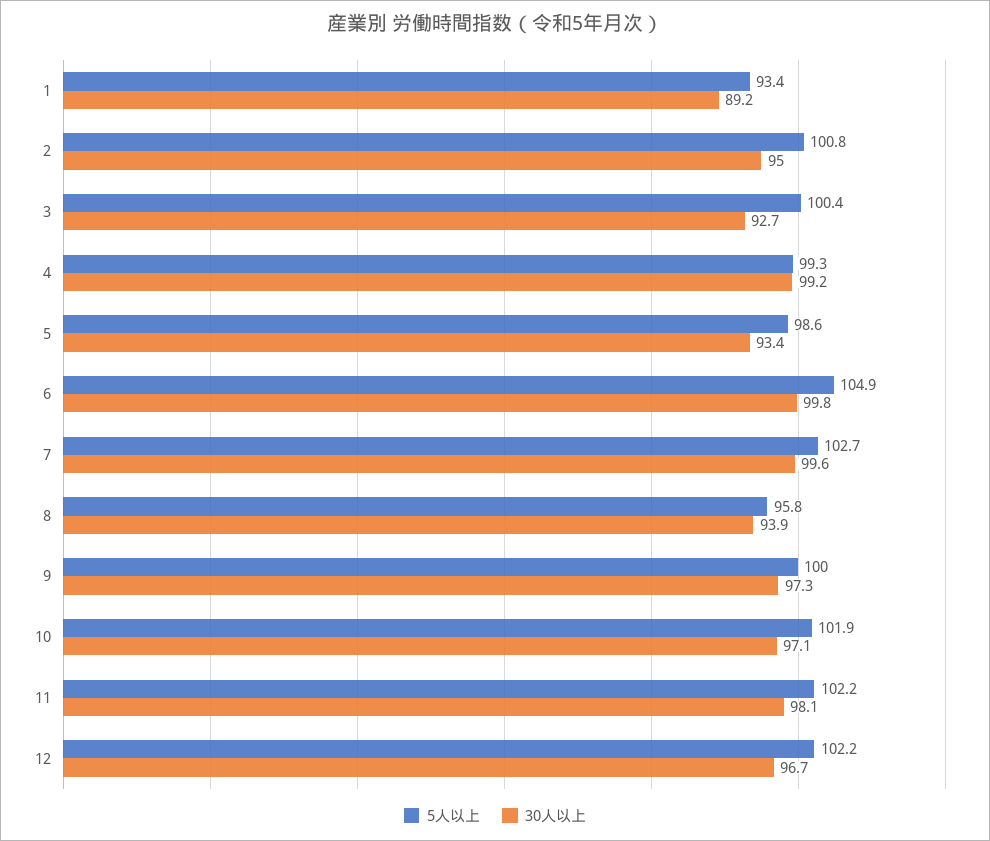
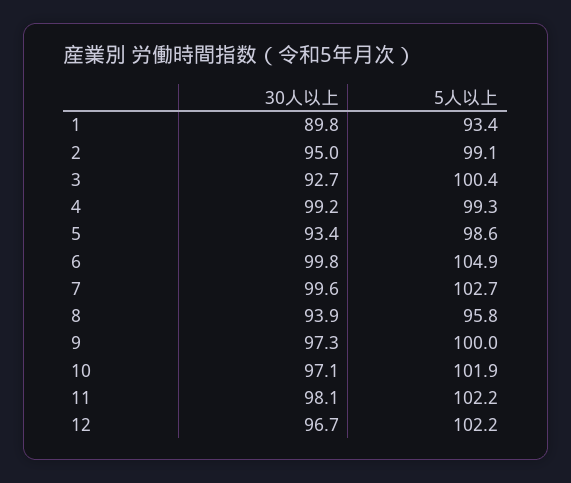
30人以上, 1: 89.2 -> 89.8
5人以上, 2: 100.8 -> 99.1

